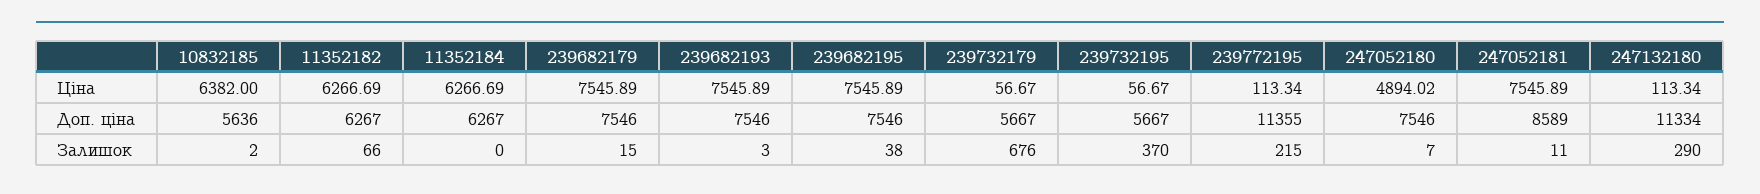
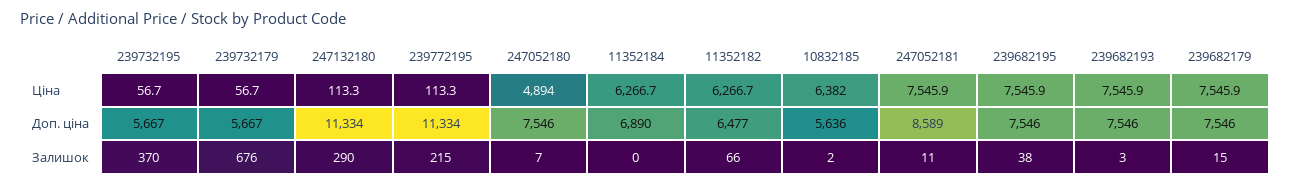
11352182, Доп. ціна: 6267 -> 6477
11352184, Доп. ціна: 6267 -> 6890
239772195, Доп. ціна: 11355 -> 11334

